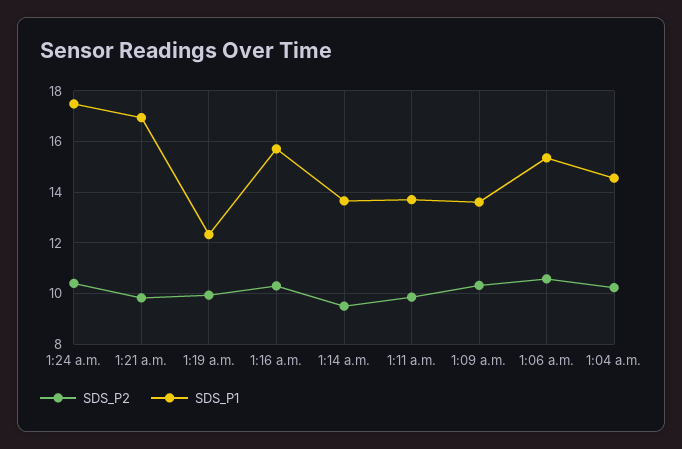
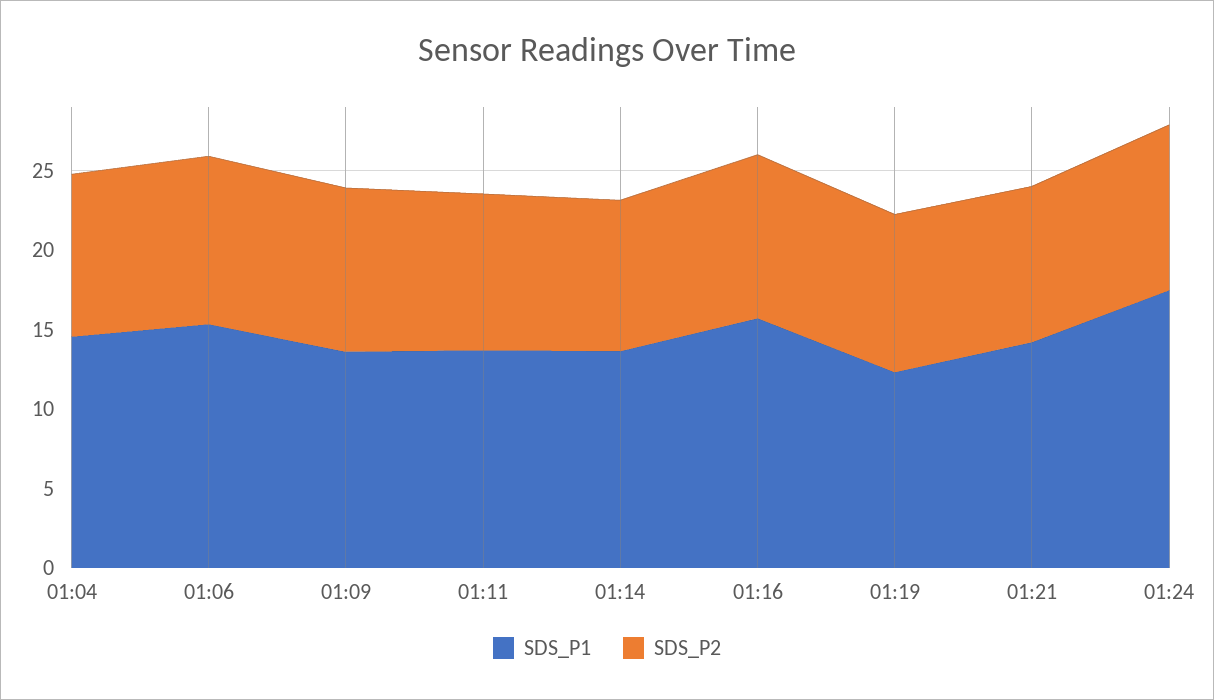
SDS_P1, 1:21 a.m.: 17 -> 14

